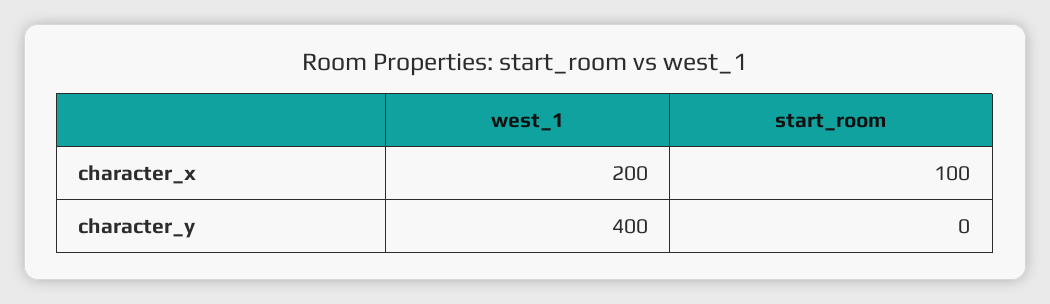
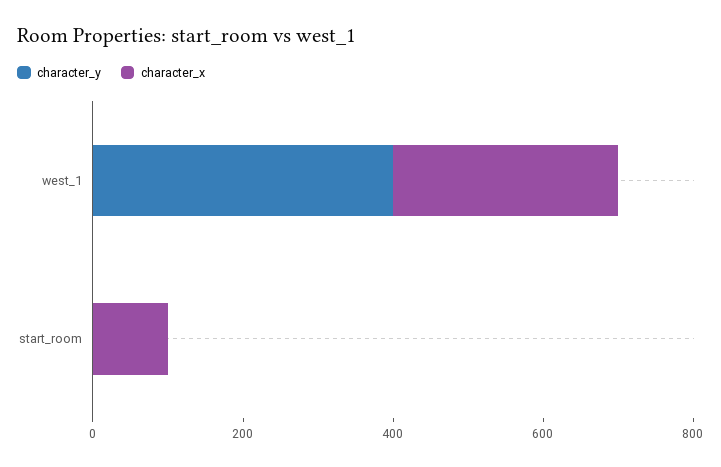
character_x, west_1: 200 -> 300

